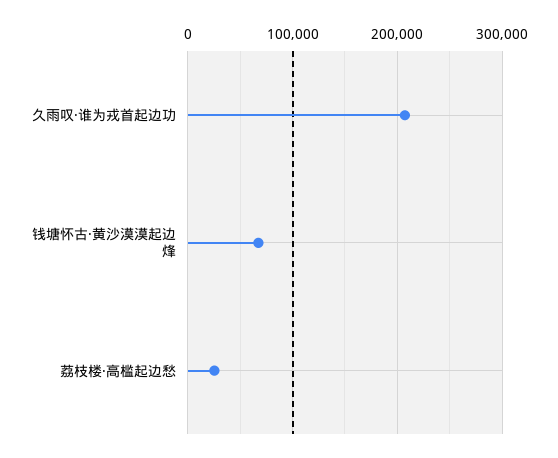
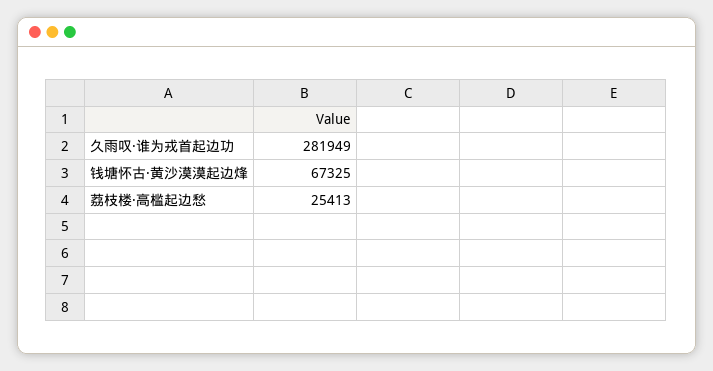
久雨叹·谁为戎首起边功: 210000 -> 281949

